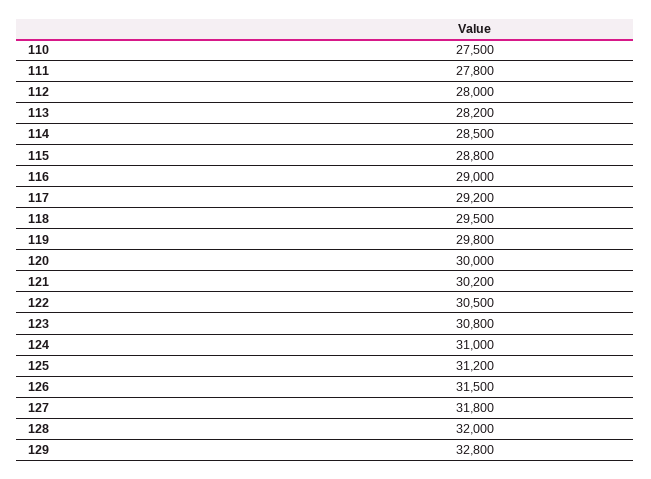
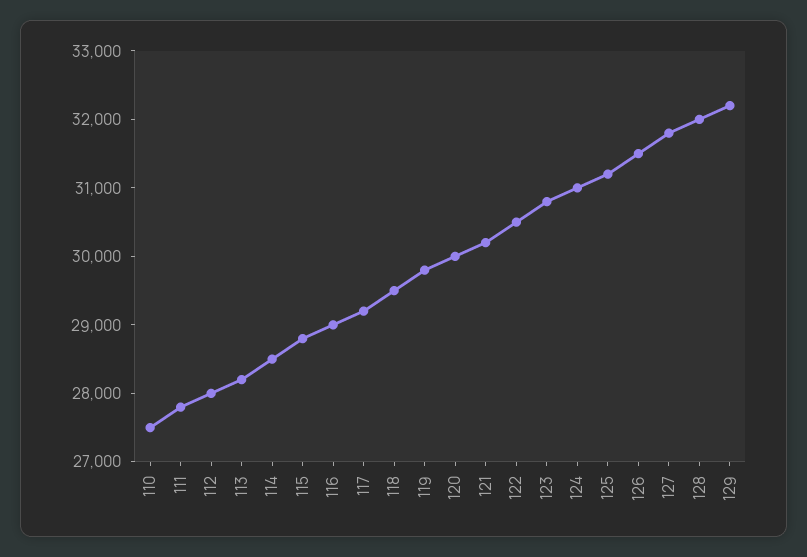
129: 32800 -> 32200

